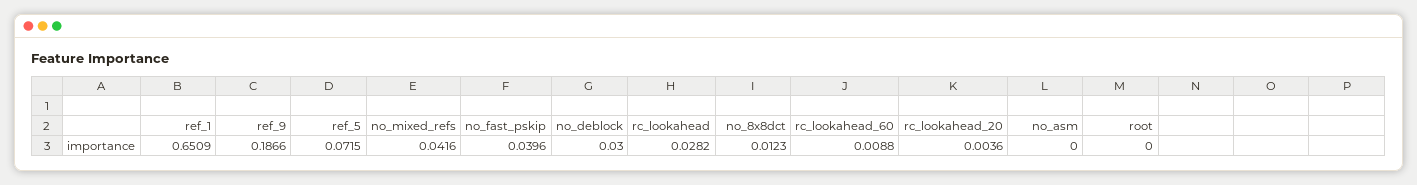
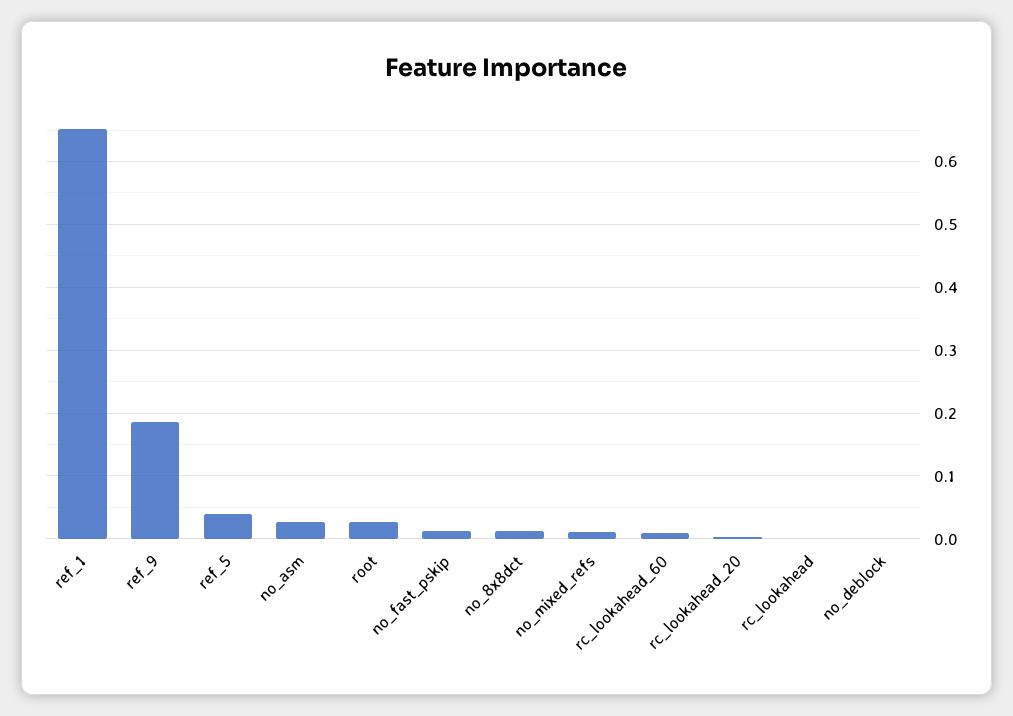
ref_5: 0.0715 -> 0.04
no_mixed_refs: 0.0416 -> 0.01
no_fast_pskip: 0.0396 -> 0.01
no_deblock: 0.03 -> 0
rc_lookahead: 0.0282 -> 0
no_asm: 0 -> 0.03
root: 0 -> 0.03

